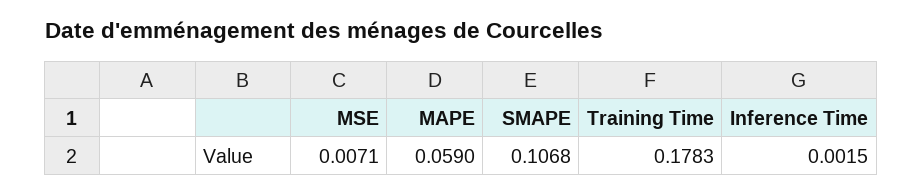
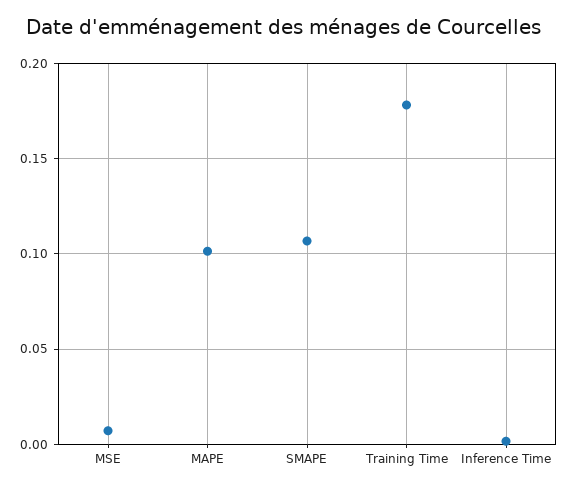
MAPE: 0.059 -> 0.1

